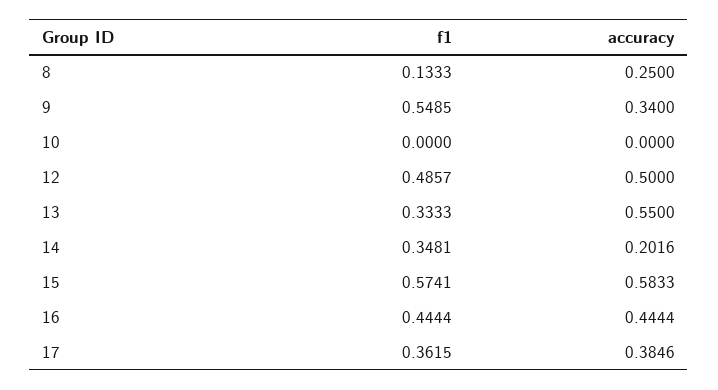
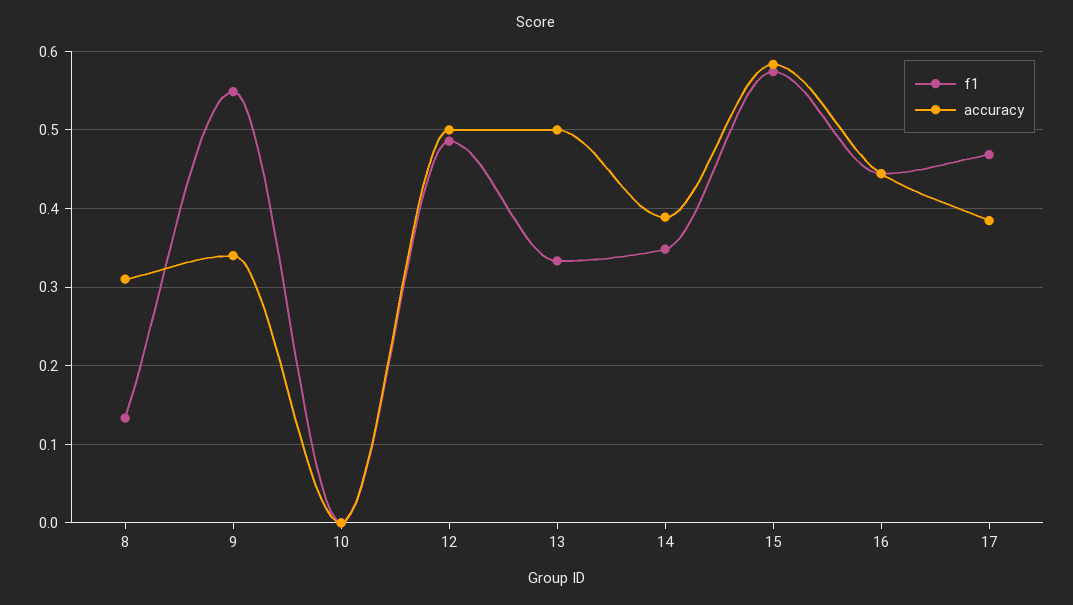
accuracy, 8: 0.25 -> 0.31
accuracy, 13: 0.55 -> 0.5
accuracy, 14: 0.2016 -> 0.39
f1, 17: 0.3615 -> 0.47

